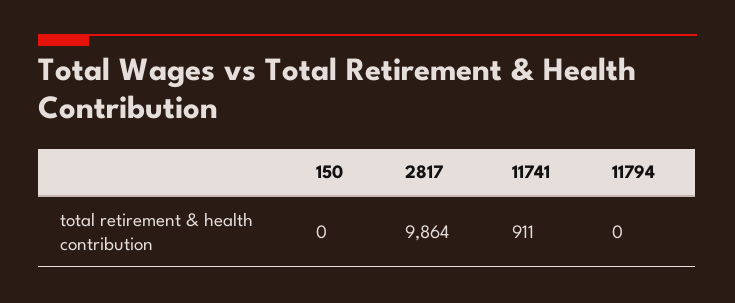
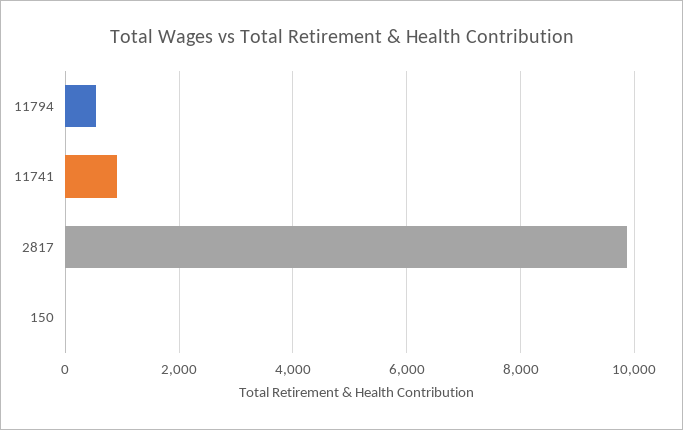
11794: 0 -> 600

